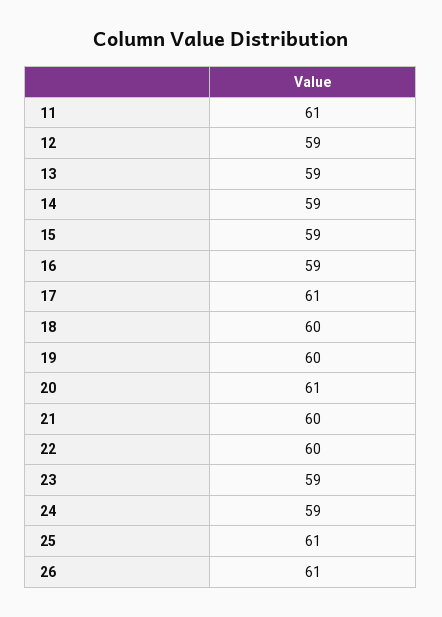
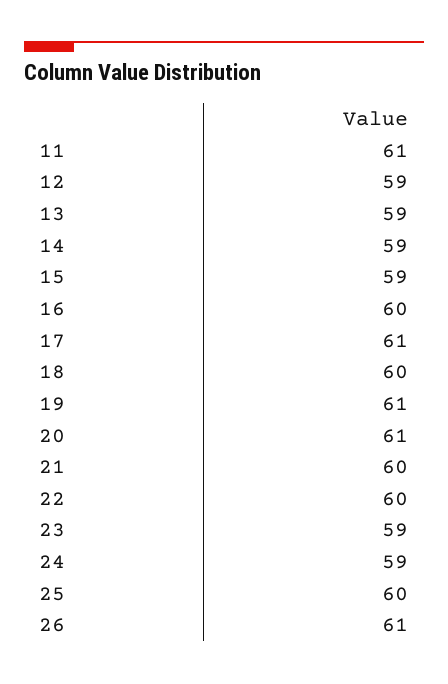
16: 59 -> 60
19: 60 -> 61
25: 61 -> 60

